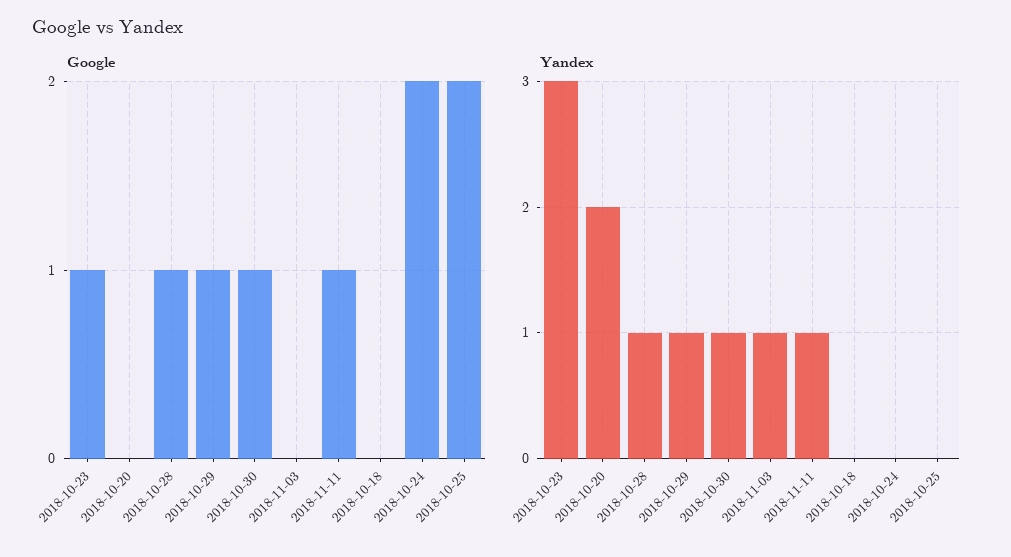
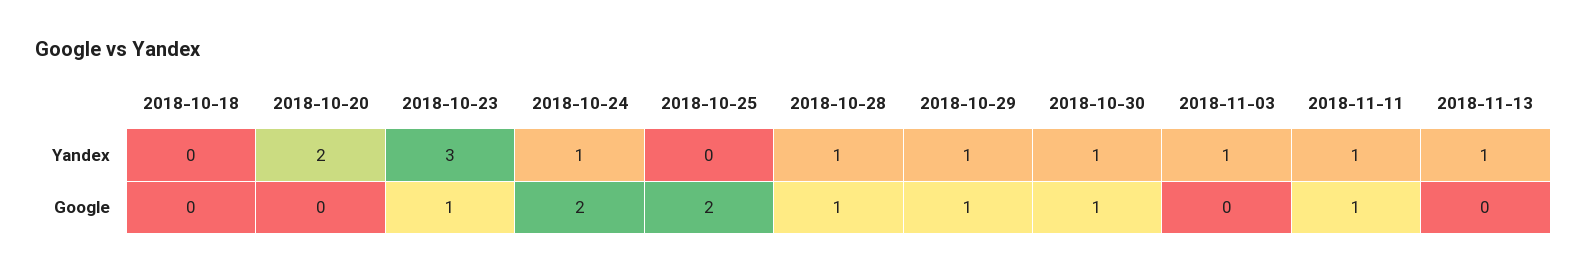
Yandex, 2018-10-24: 0 -> 1
Yandex, 2018-11-13: none -> 1
Google, 2018-11-13: none -> 0

